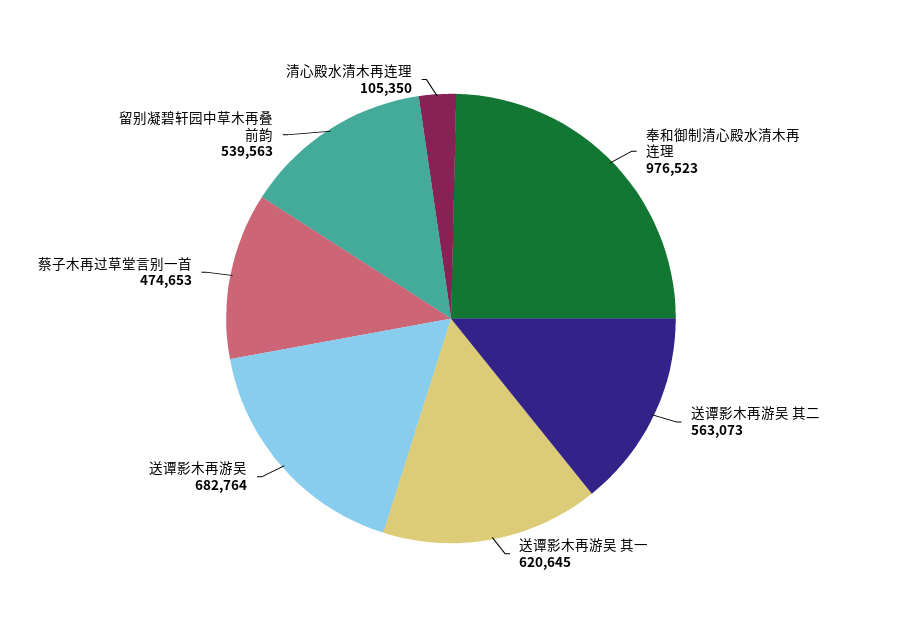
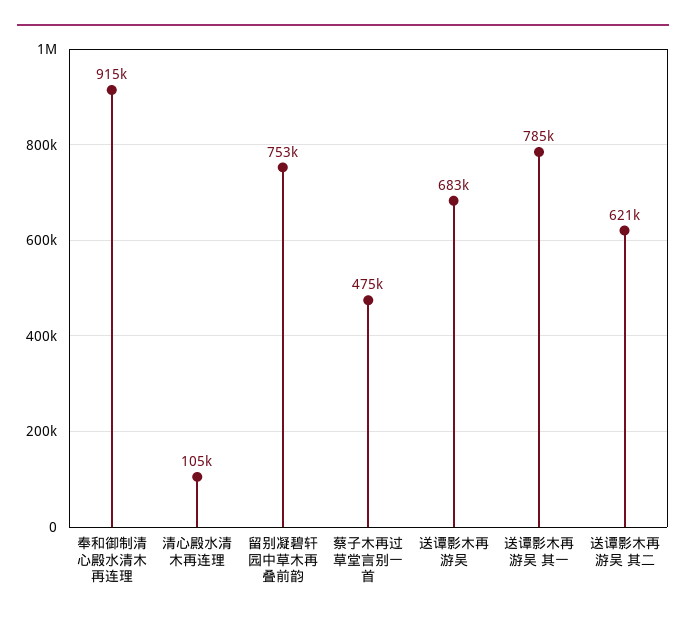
奉和御制清心殿水清木再连理: 976523 -> 915000
送谭影木再游吴 其二: 563073 -> 621000
送谭影木再游吴 其一: 620645 -> 785000
留别凝碧轩园中草木再叠前韵: 539563 -> 753000

